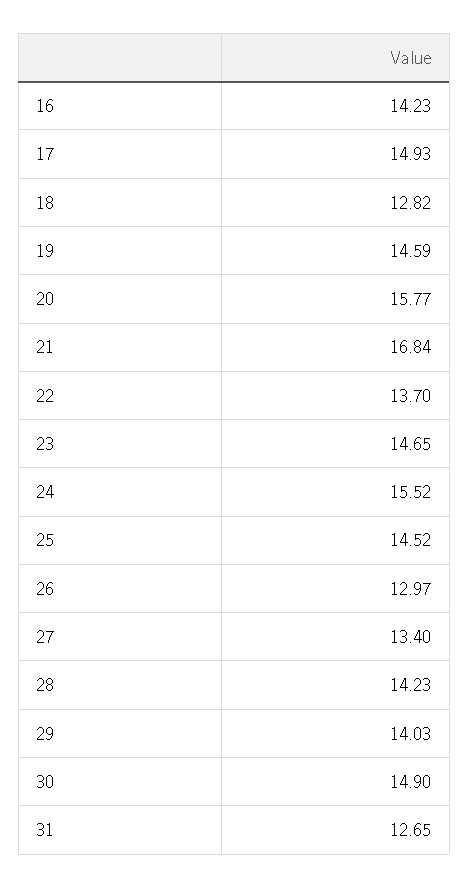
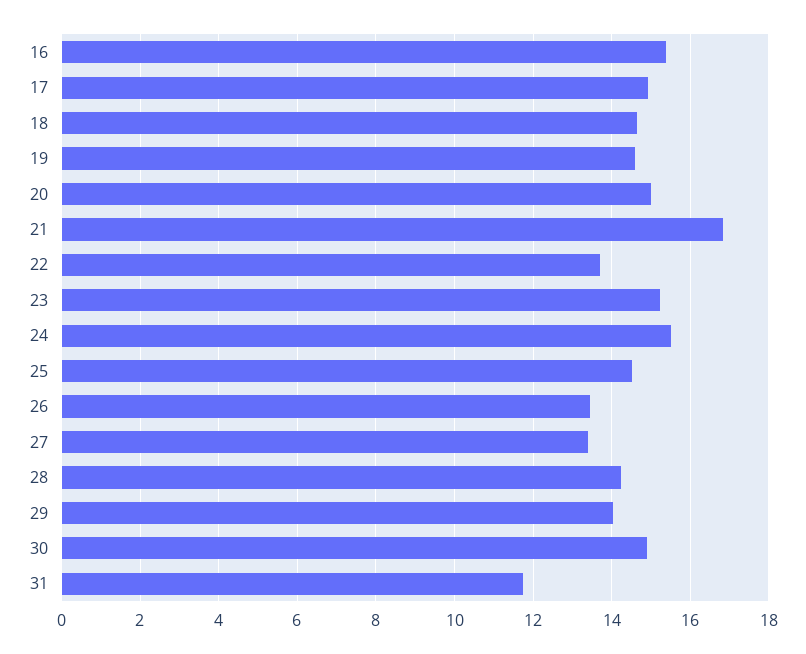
16: 14.23 -> 15.4
18: 12.82 -> 14.6
20: 15.77 -> 15
23: 14.65 -> 15.2
26: 12.97 -> 13.4
31: 12.65 -> 11.8

